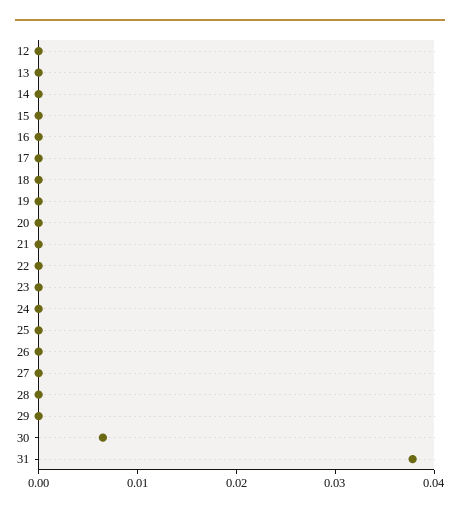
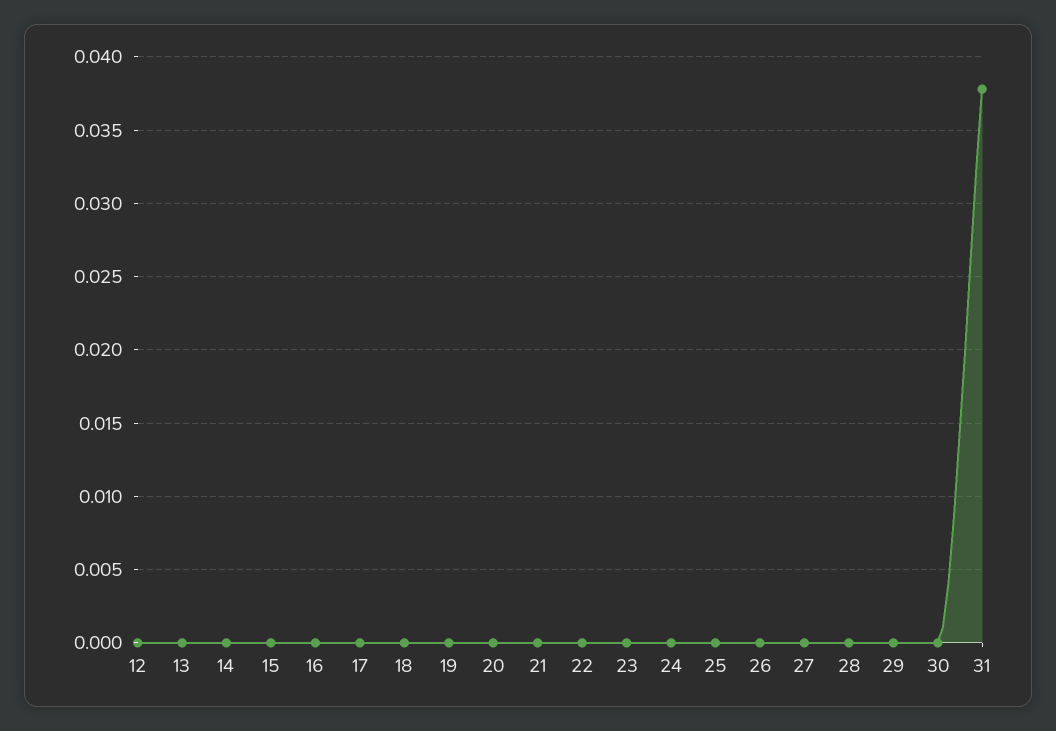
30: 0.006 -> 0

